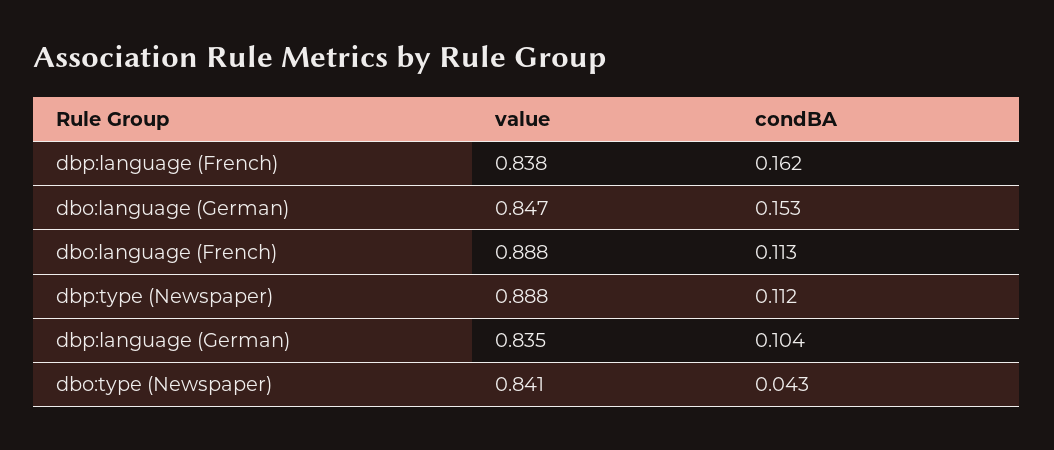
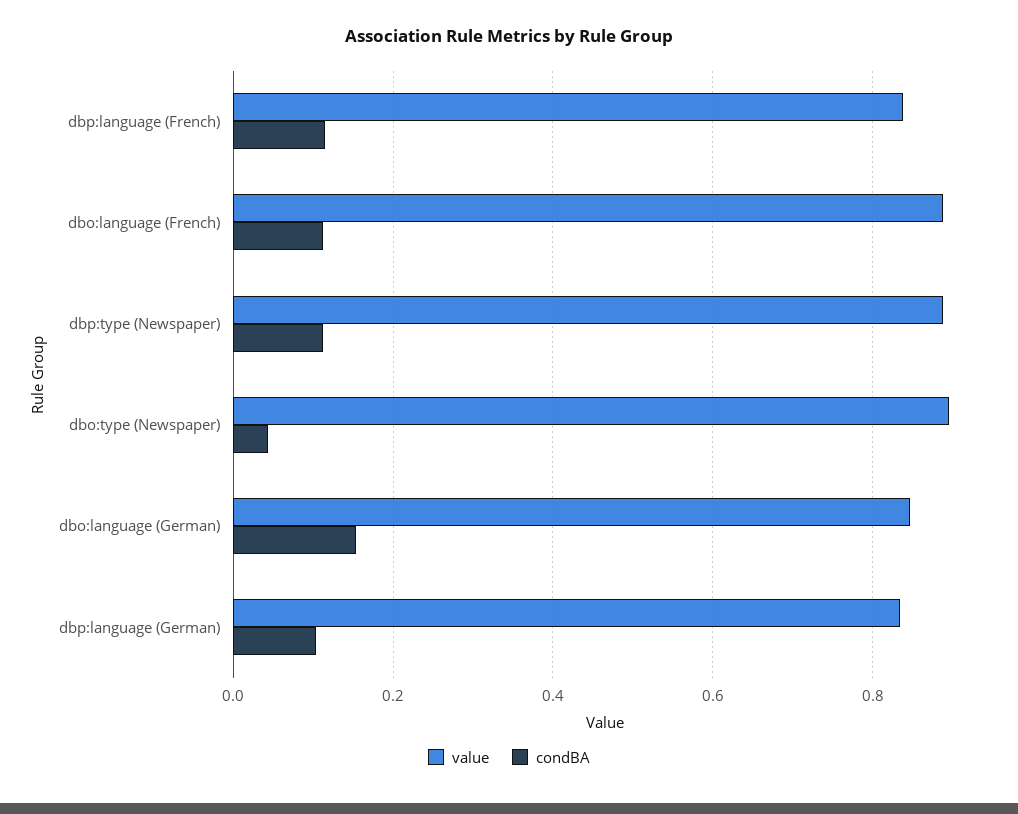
condBA, dbp:language (French): 0.162 -> 0.12
value, dbo:type (Newspaper): 0.841 -> 0.9

